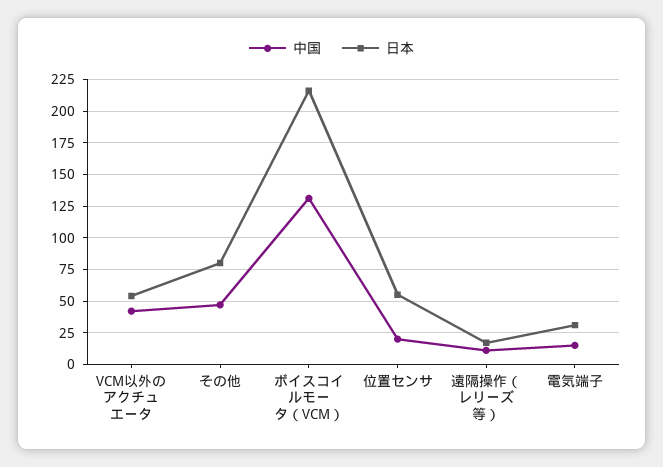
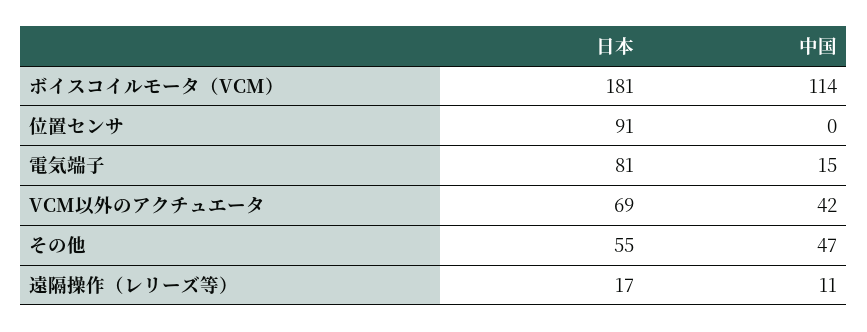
日本, VCM以外のアクチュエータ: 55 -> 69
日本, その他: 80 -> 55
中国, ボイスコイルモータ（VCM）: 130 -> 114
日本, ボイスコイルモータ（VCM）: 215 -> 181
中国, 位置センサ: 20 -> 0
日本, 位置センサ: 55 -> 91
日本, 電気端子: 30 -> 81

